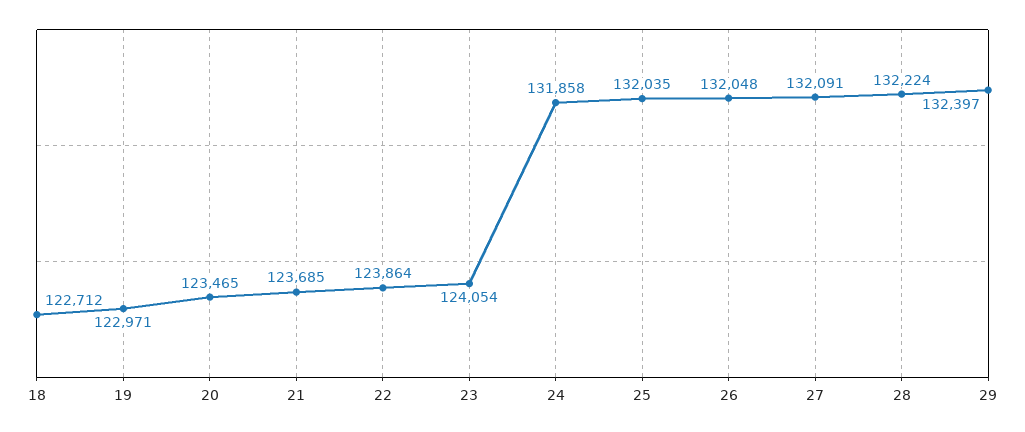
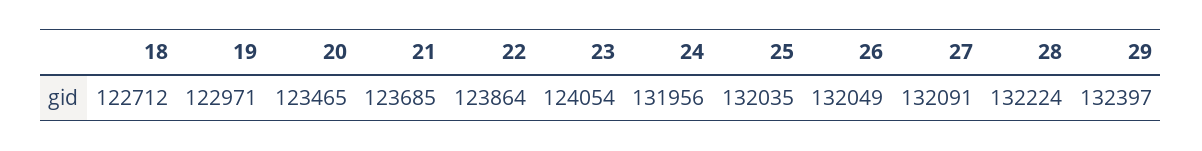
24: 131858 -> 131956
26: 132048 -> 132049

